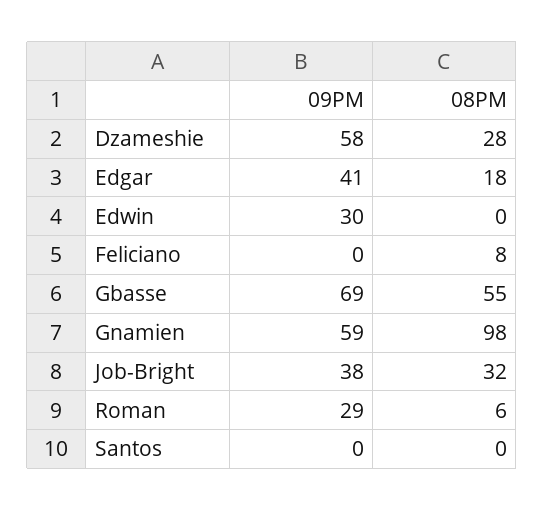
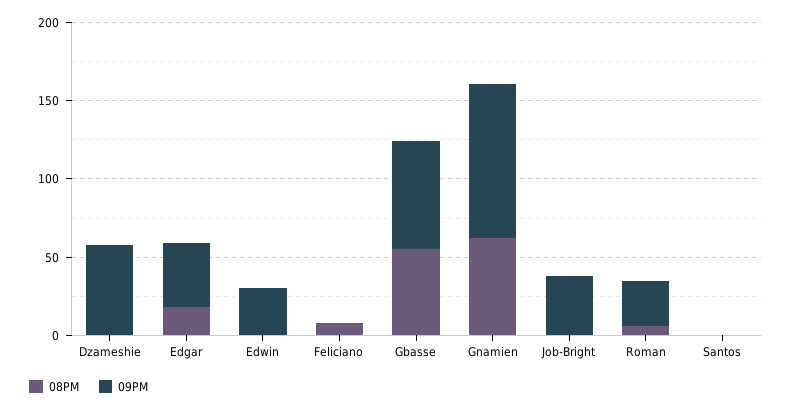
08PM, Dzameshie: 28 -> 0
09PM, Gnamien: 59 -> 100
08PM, Gnamien: 98 -> 60
08PM, Job-Bright: 32 -> 0

